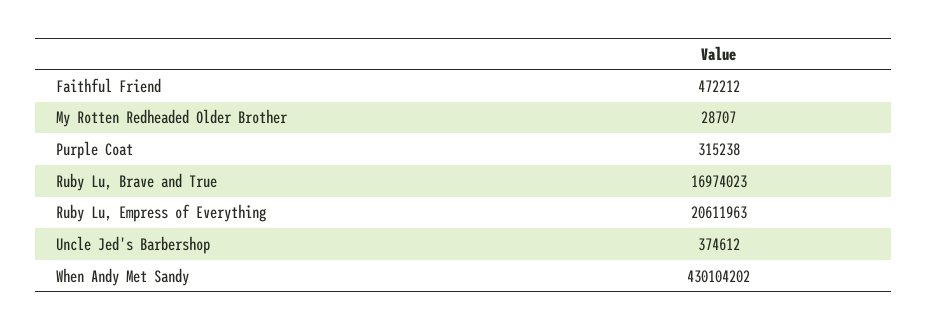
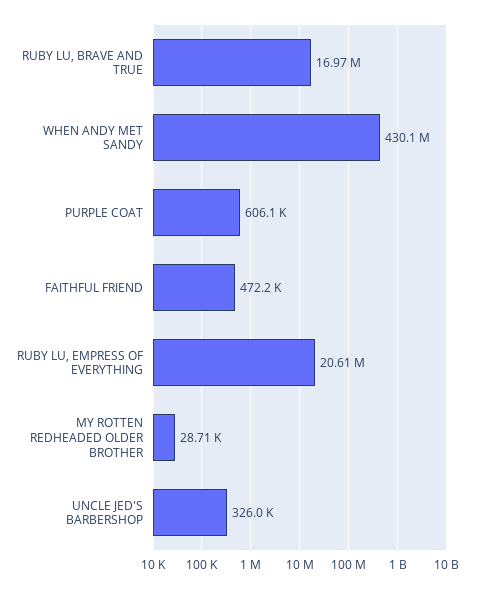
Purple Coat: 315238 -> 606100
Uncle Jed's Barbershop: 374612 -> 326000

